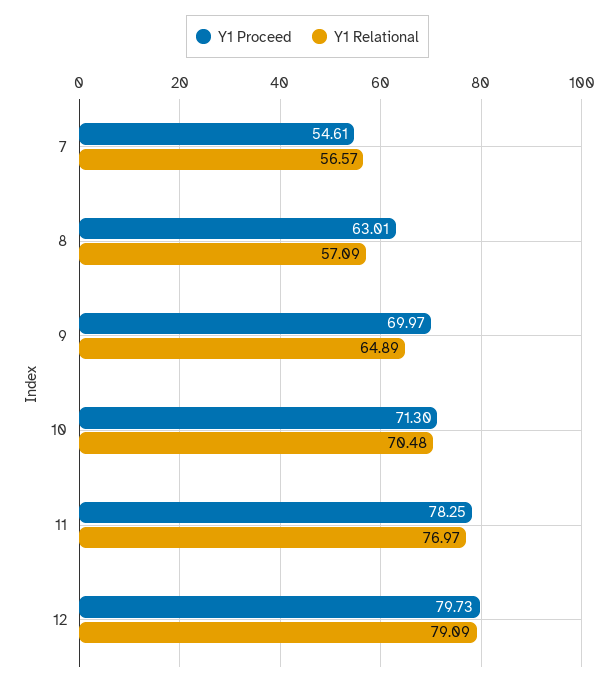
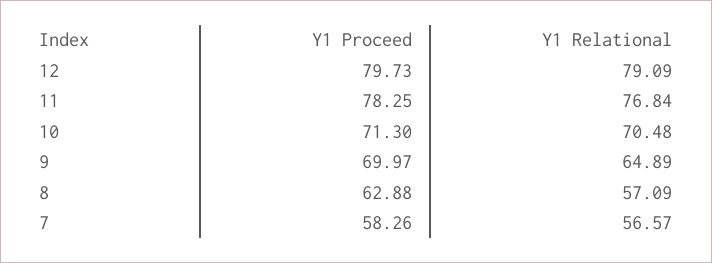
Y1 Proceed, 7: 54.61 -> 58.26
Y1 Proceed, 8: 63.01 -> 62.88
Y1 Relational, 11: 76.97 -> 76.84

